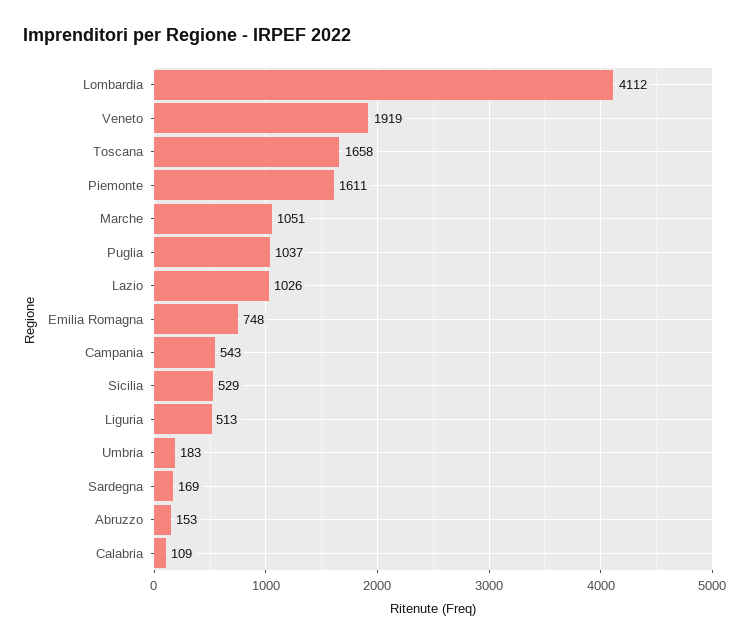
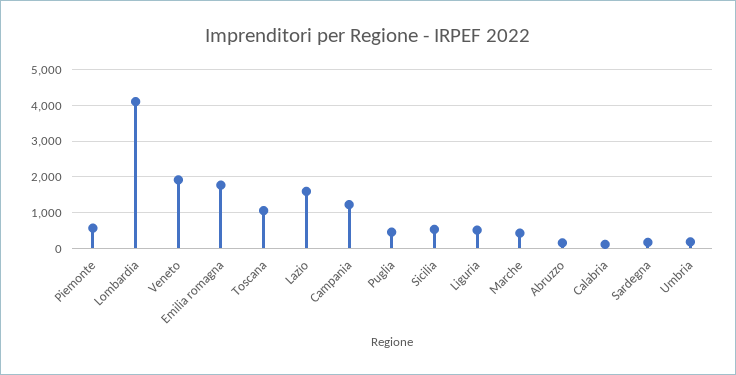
Toscana: 1658 -> 1000
Piemonte: 1611 -> 600
Marche: 1051 -> 400
Puglia: 1037 -> 400
Lazio: 1026 -> 1600
Emilia Romagna: 748 -> 1800
Campania: 543 -> 1200

